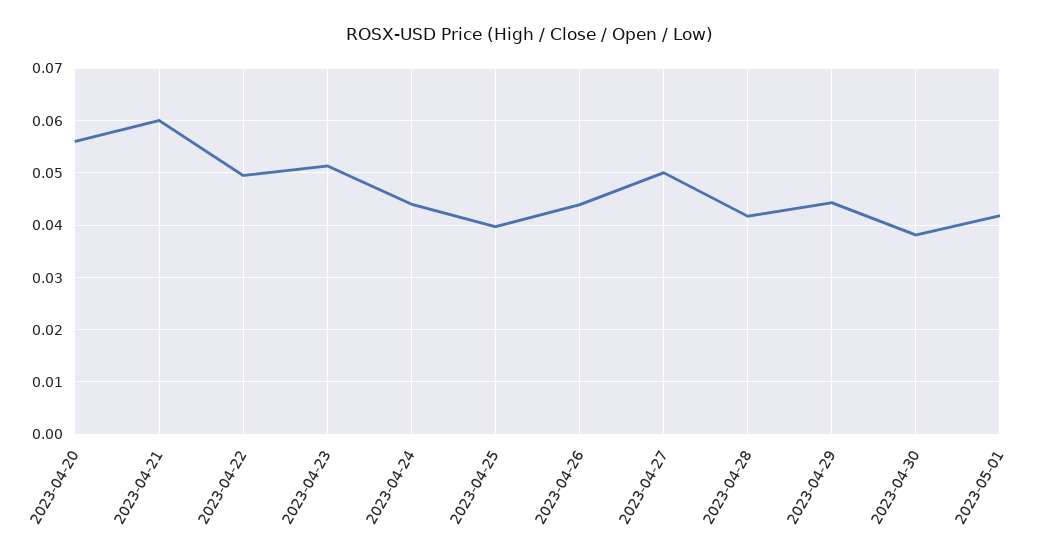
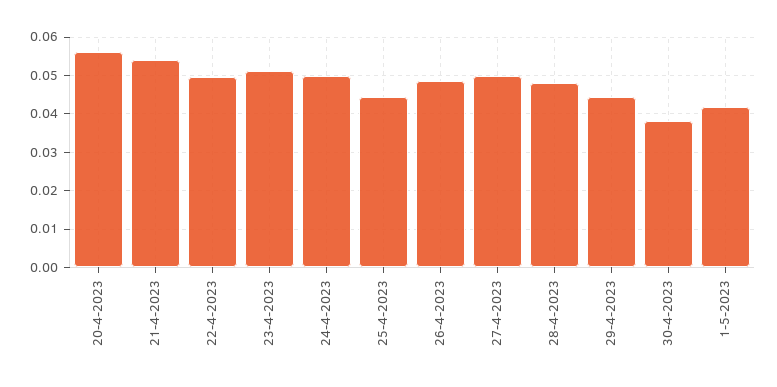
2023-04-21: 0.06 -> 0.054
2023-04-24: 0.044 -> 0.05
2023-04-25: 0.04 -> 0.044
2023-04-26: 0.044 -> 0.048
2023-04-28: 0.042 -> 0.048

